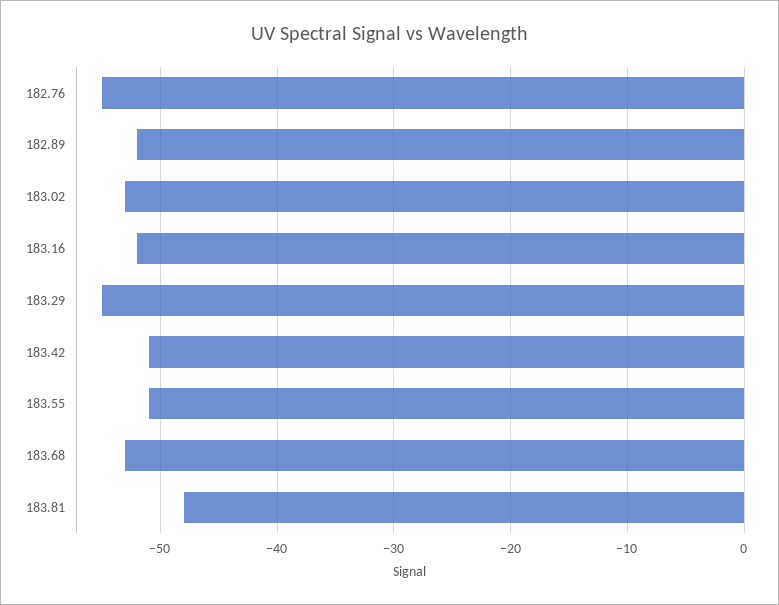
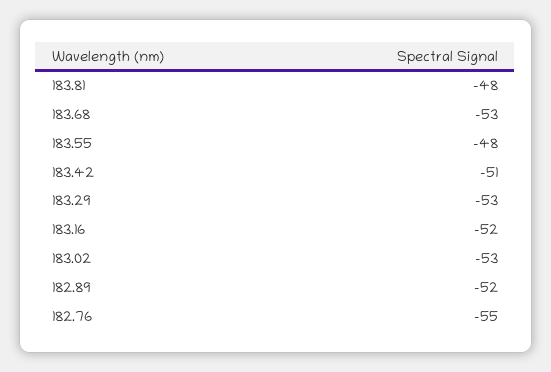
183.29: -55 -> -53
183.55: -51 -> -48

